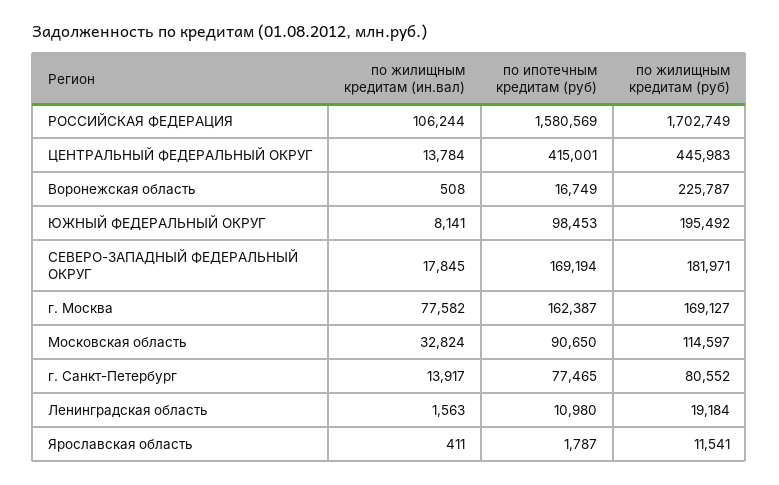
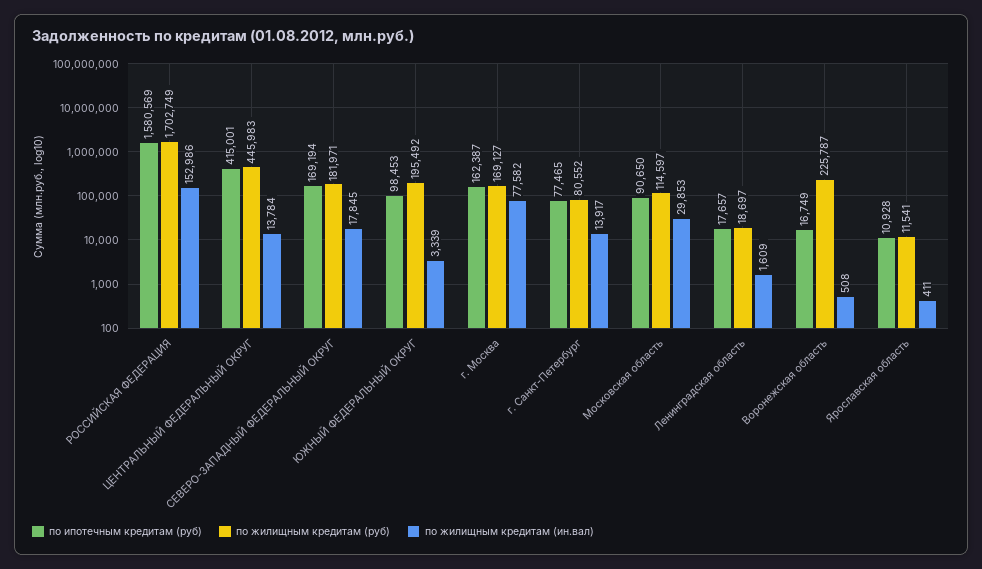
по жилищным кредитам (ин.вал), РОССИЙСКАЯ ФЕДЕРАЦИЯ: 106244 -> 152986
по жилищным кредитам (ин.вал), ЮЖНЫЙ ФЕДЕРАЛЬНЫЙ ОКРУГ: 8141 -> 3339
по жилищным кредитам (ин.вал), Московская область: 32824 -> 29853
по жилищным кредитам (ин.вал), Ленинградская область: 1563 -> 1609
по ипотечным кредитам (руб), Ленинградская область: 10980 -> 17657
по жилищным кредитам (руб), Ленинградская область: 19184 -> 18697
по ипотечным кредитам (руб), Ярославская область: 1787 -> 10928

